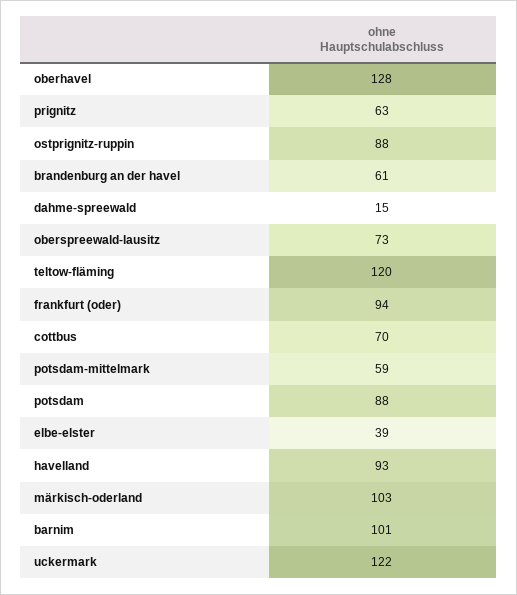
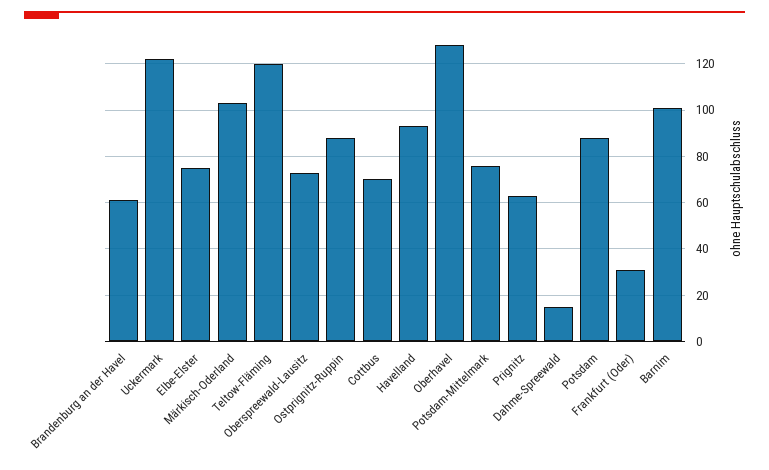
frankfurt (oder): 94 -> 30
potsdam-mittelmark: 59 -> 75
elbe-elster: 39 -> 75

